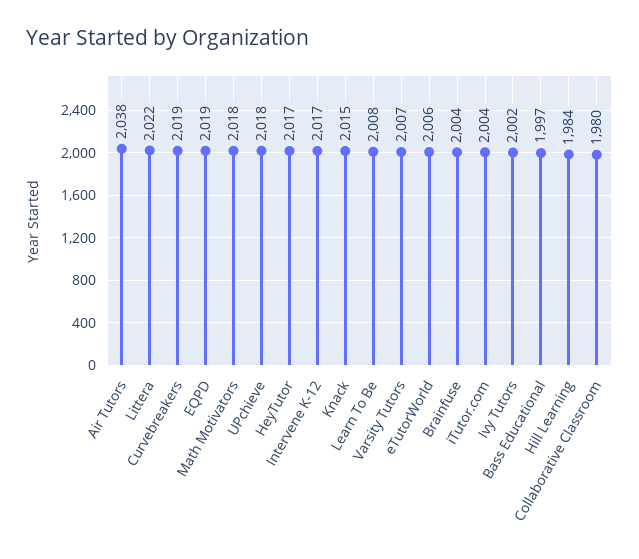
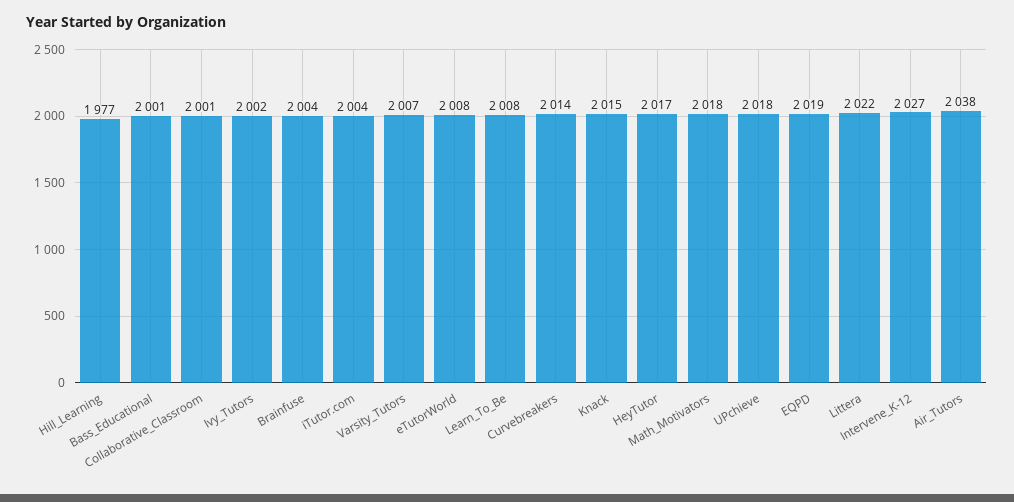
Curvebreakers: 2019 -> 2014
Intervene K-12: 2017 -> 2027
eTutorWorld: 2006 -> 2008
Bass Educational: 1997 -> 2001
Hill Learning: 1984 -> 1977
Collaborative Classroom: 1980 -> 2001

